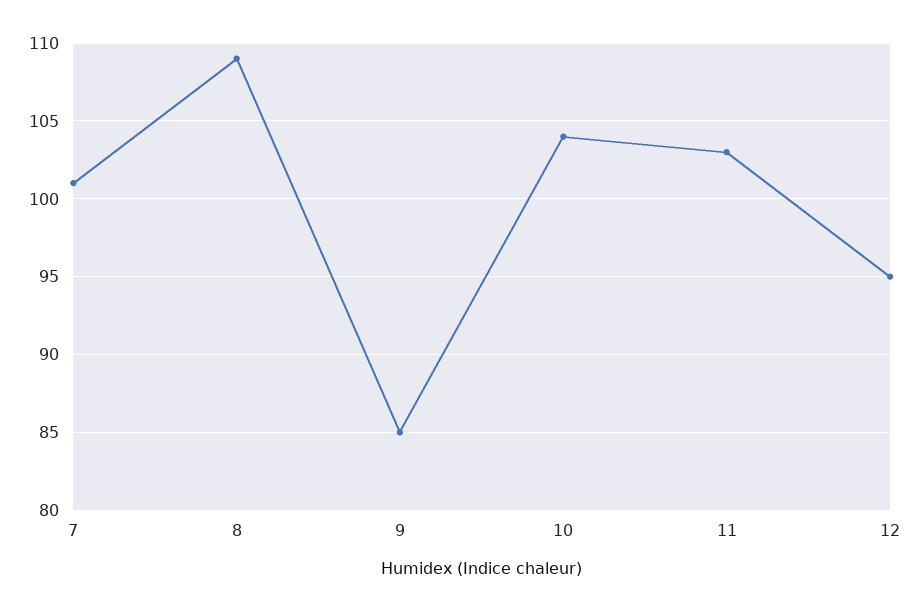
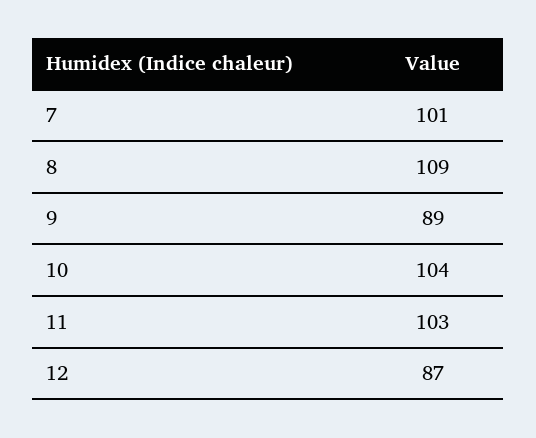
9: 85 -> 89
12: 95 -> 87

